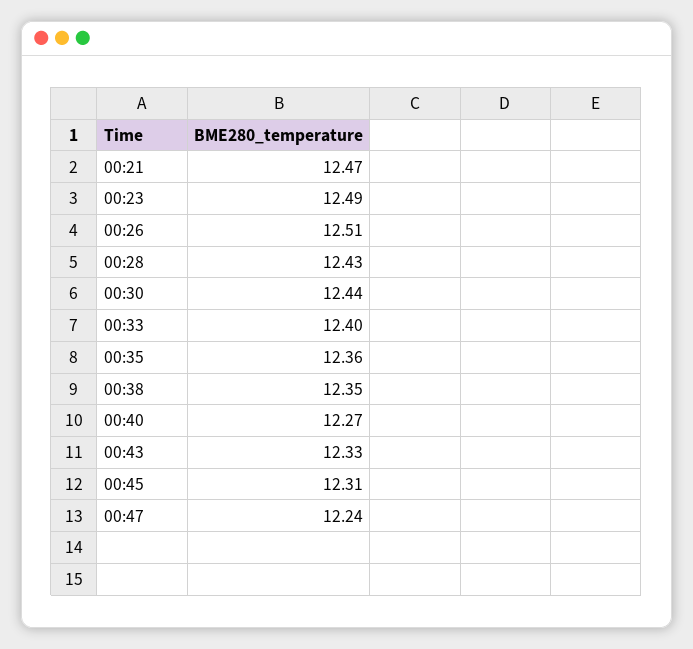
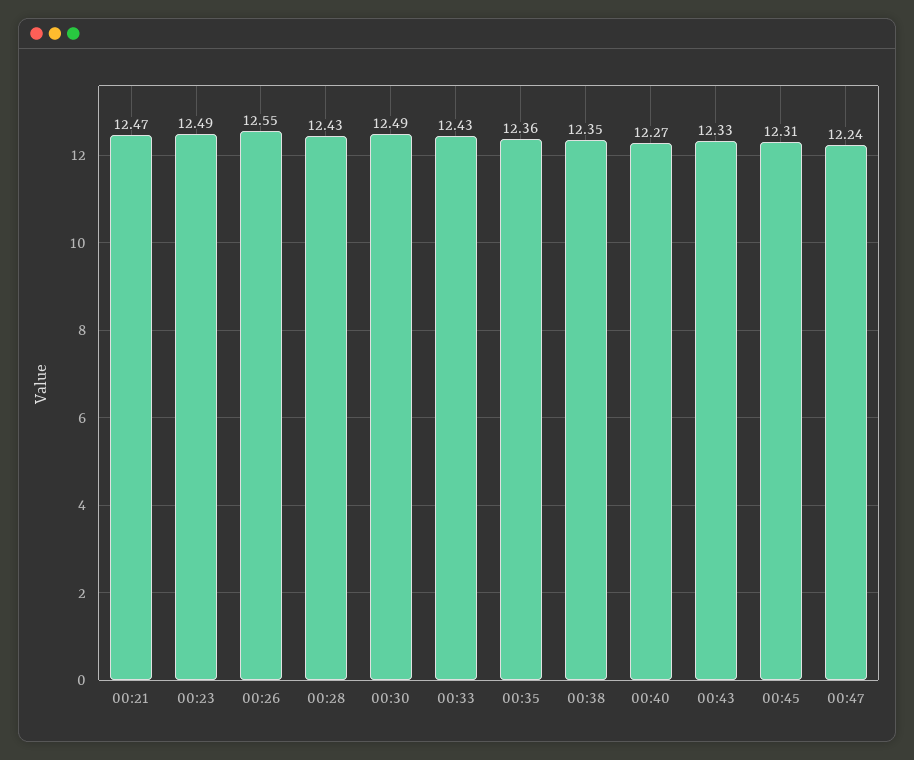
00:26: 12.51 -> 12.55
00:30: 12.44 -> 12.49
00:33: 12.4 -> 12.43

